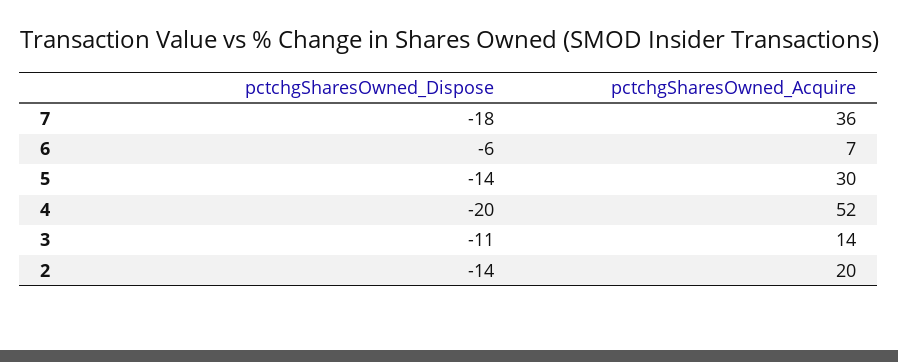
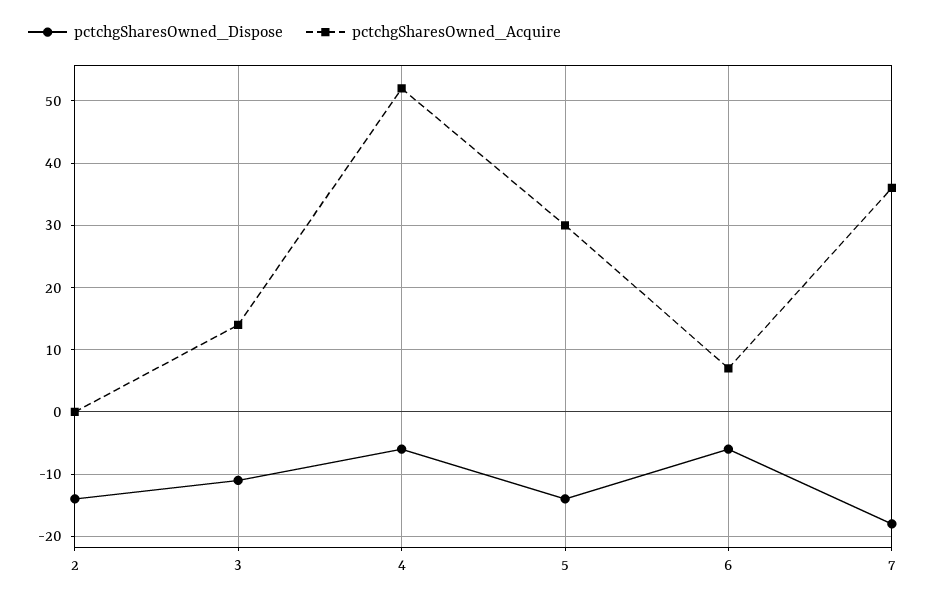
pctchgSharesOwned_Dispose, 4: -20 -> -6
pctchgSharesOwned_Acquire, 2: 20 -> 0

